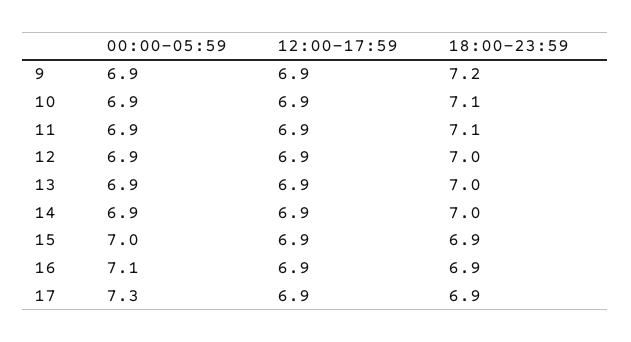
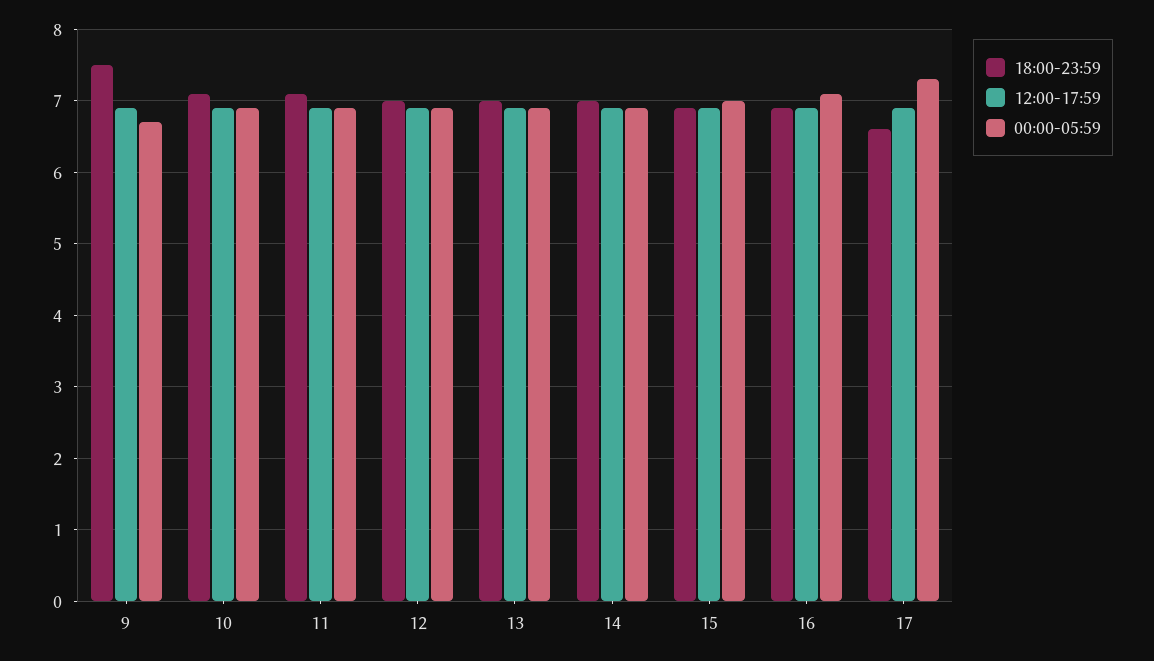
00:00-05:59, 9: 6.9 -> 6.7
18:00-23:59, 9: 7.2 -> 7.5
18:00-23:59, 17: 6.9 -> 6.6

